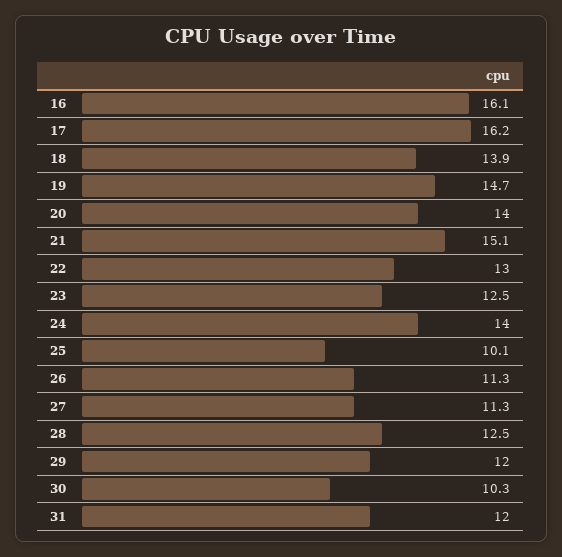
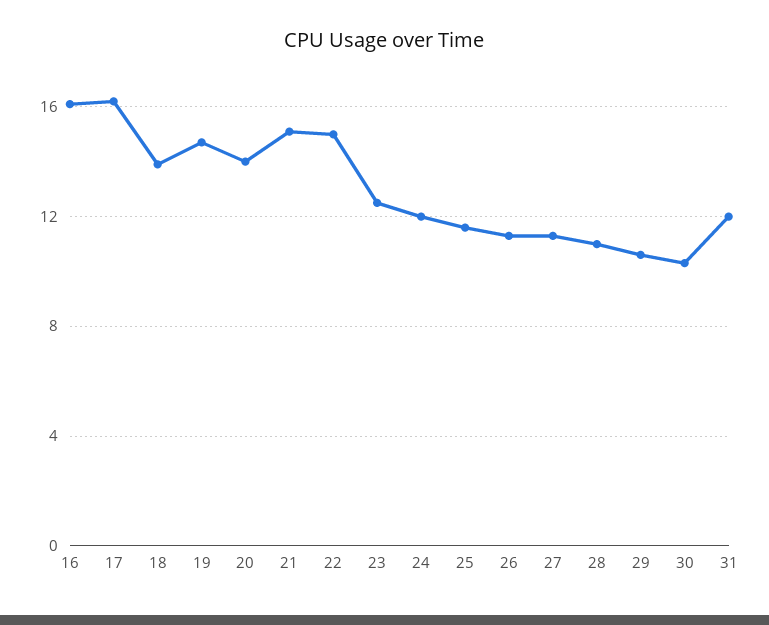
22: 13 -> 15
24: 14 -> 12
25: 10.1 -> 11.5
28: 12.5 -> 11
29: 12 -> 10.5

